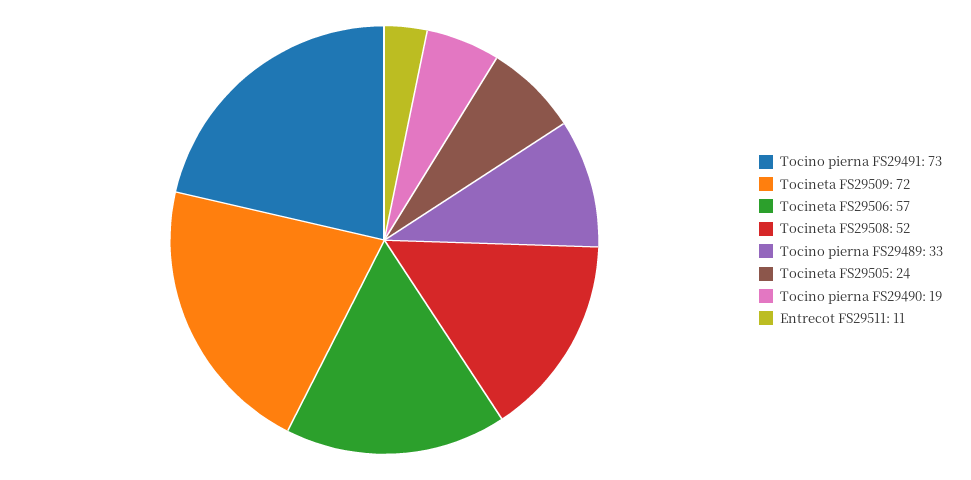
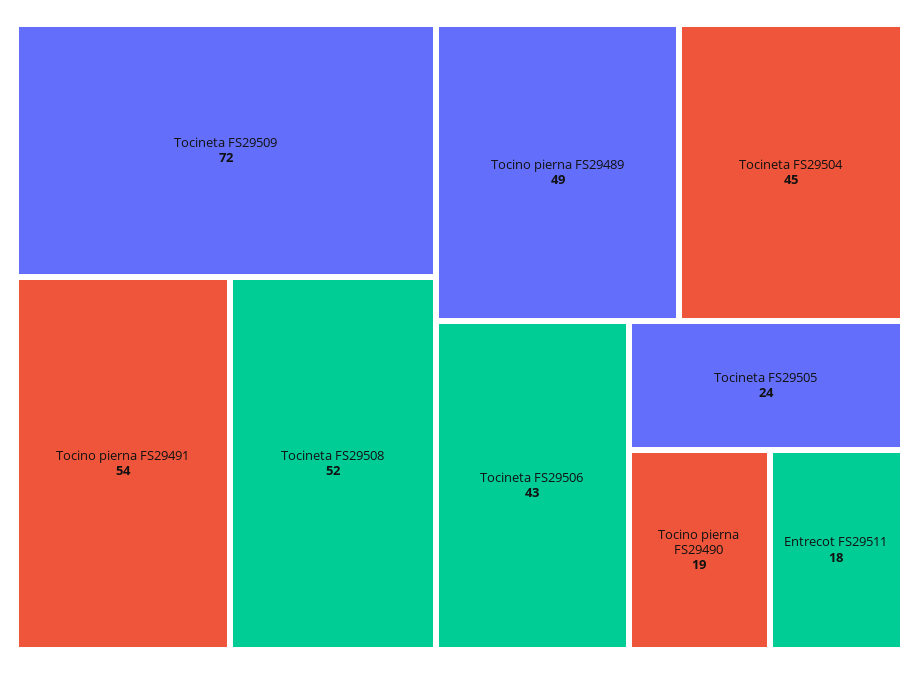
Tocino pierna FS29491: 73 -> 54
Tocineta FS29506: 57 -> 43
Tocino pierna FS29489: 33 -> 49
Entrecot FS29511: 11 -> 18
Tocineta FS29504: none -> 45

